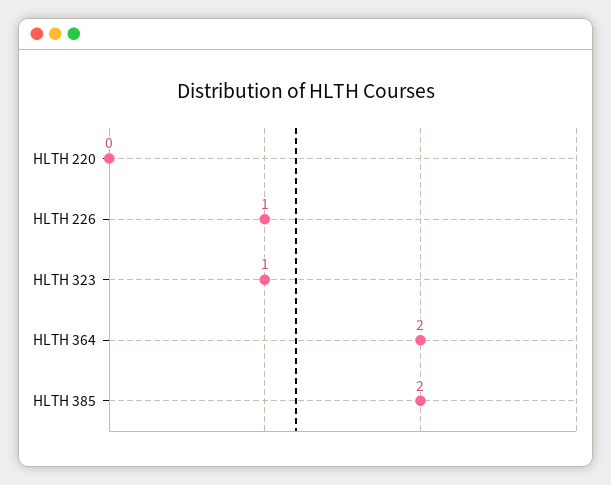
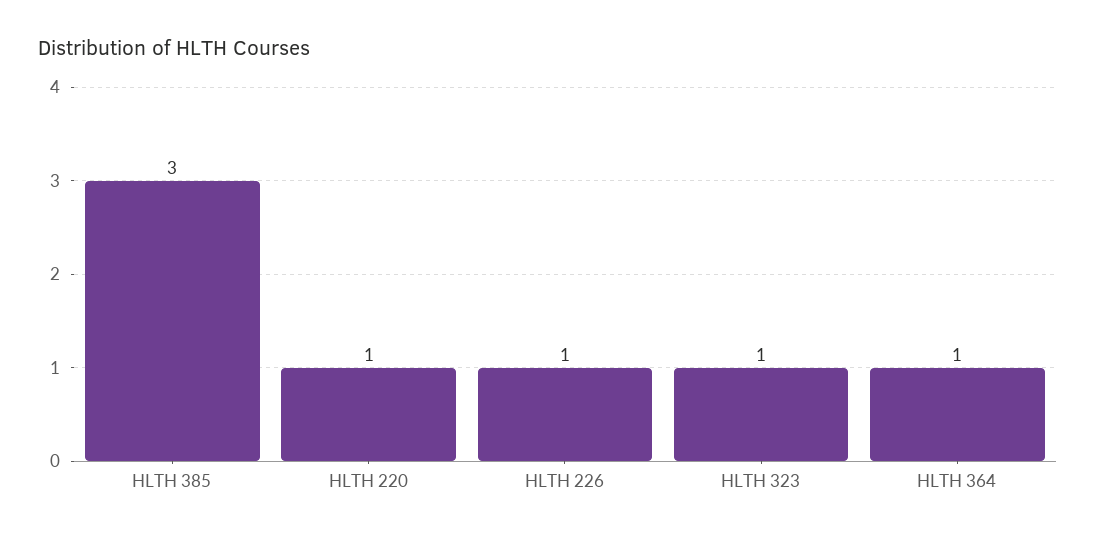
HLTH 220: 0 -> 1
HLTH 364: 2 -> 1
HLTH 385: 2 -> 3

